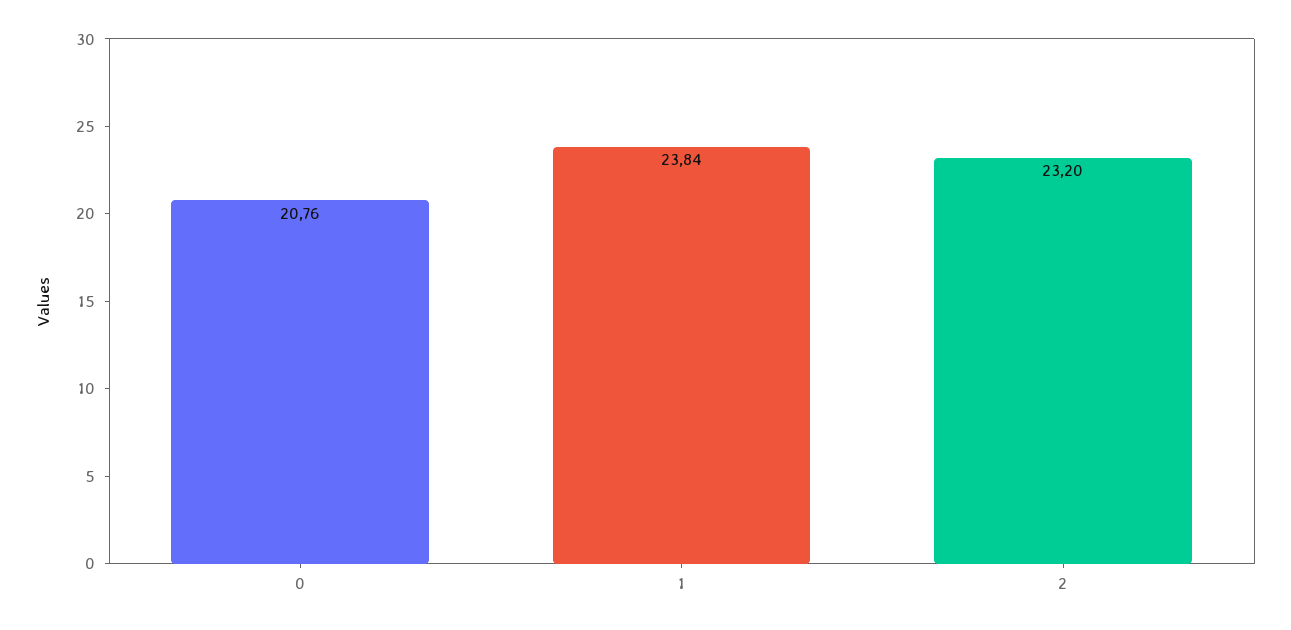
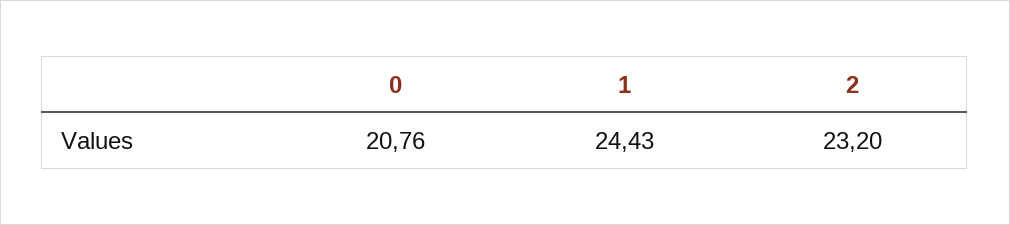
1: 23.84 -> 24.43

